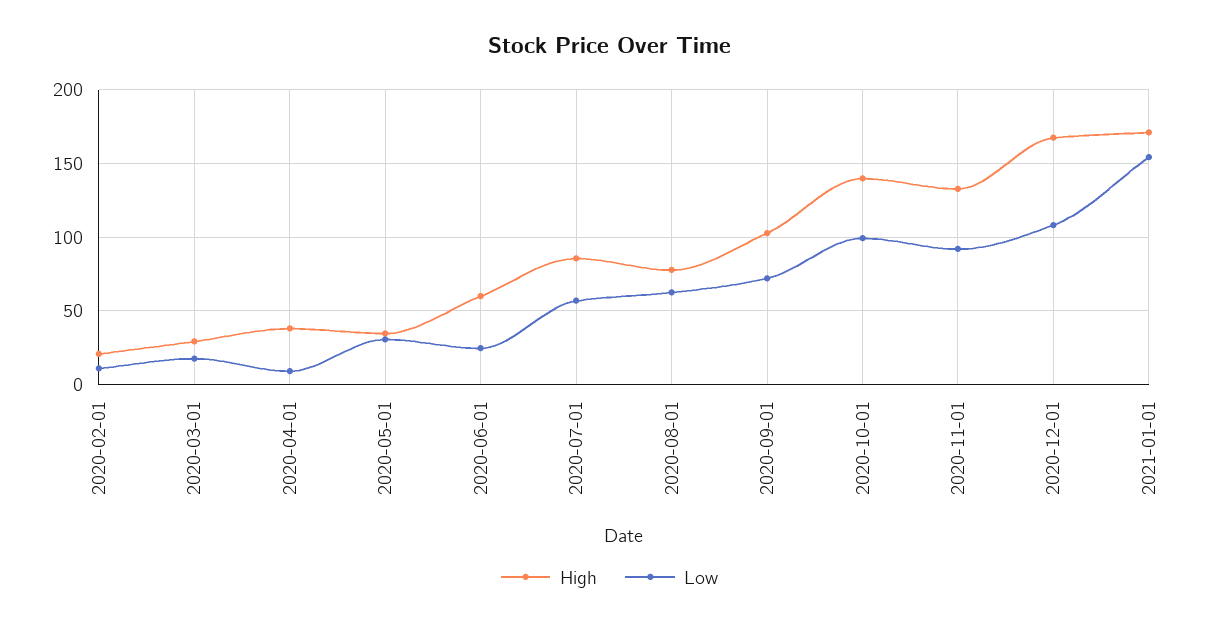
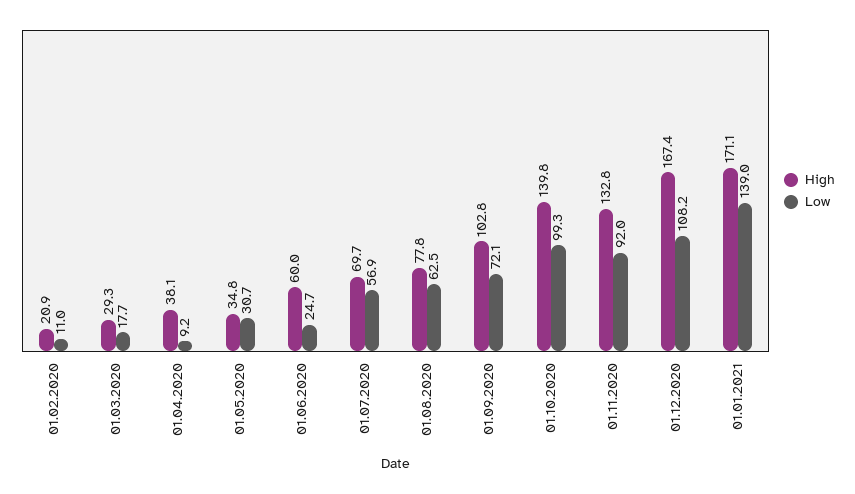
High, 2020-07-01: 85 -> 69.7
Low, 2021-01-01: 155 -> 139

